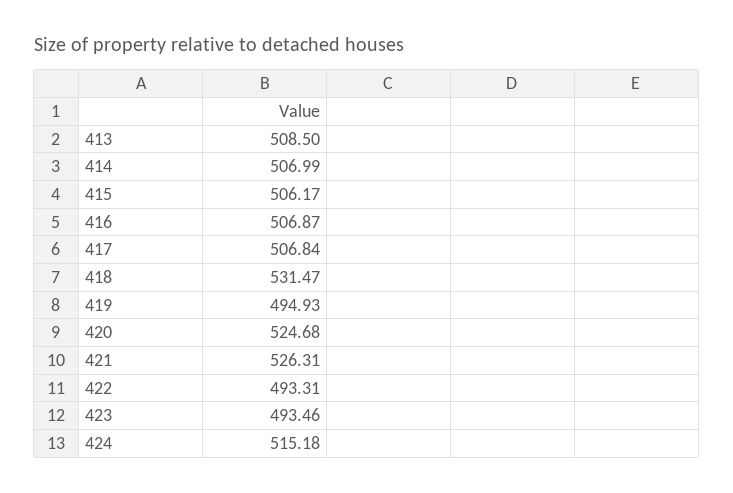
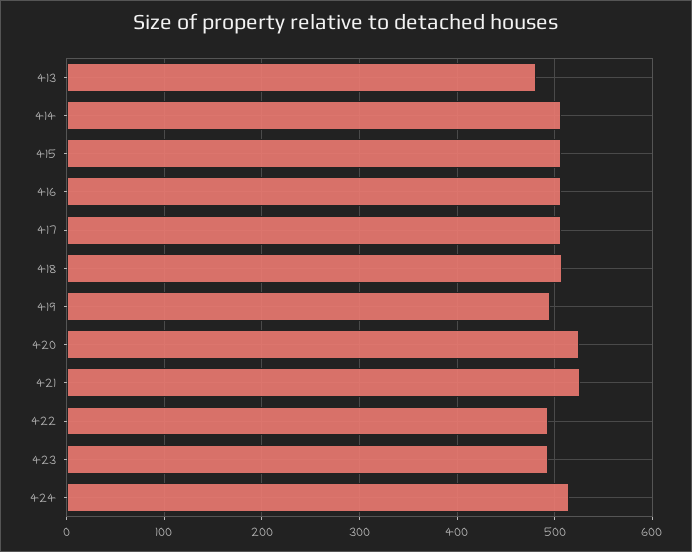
413: 508.5 -> 480
418: 531.47 -> 510

